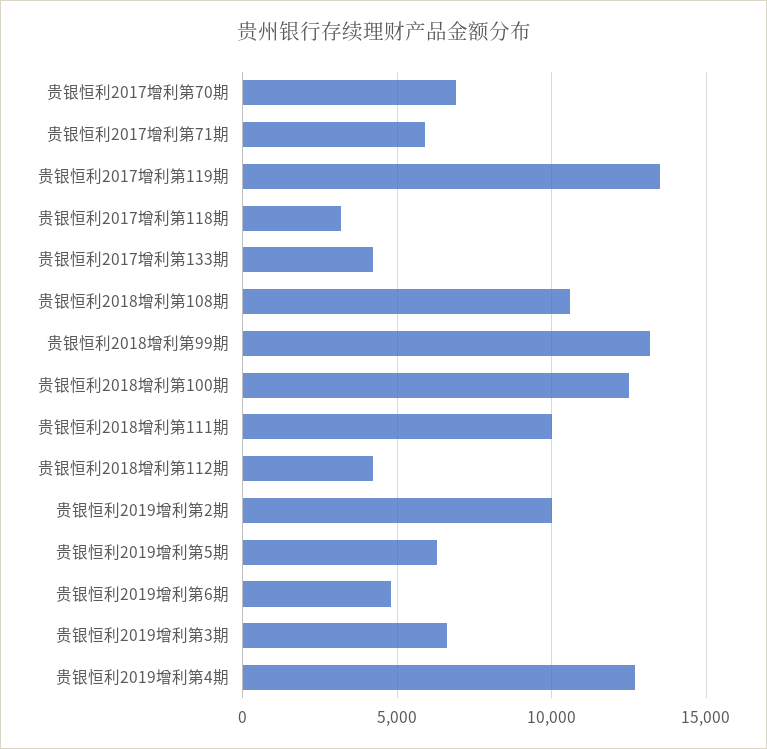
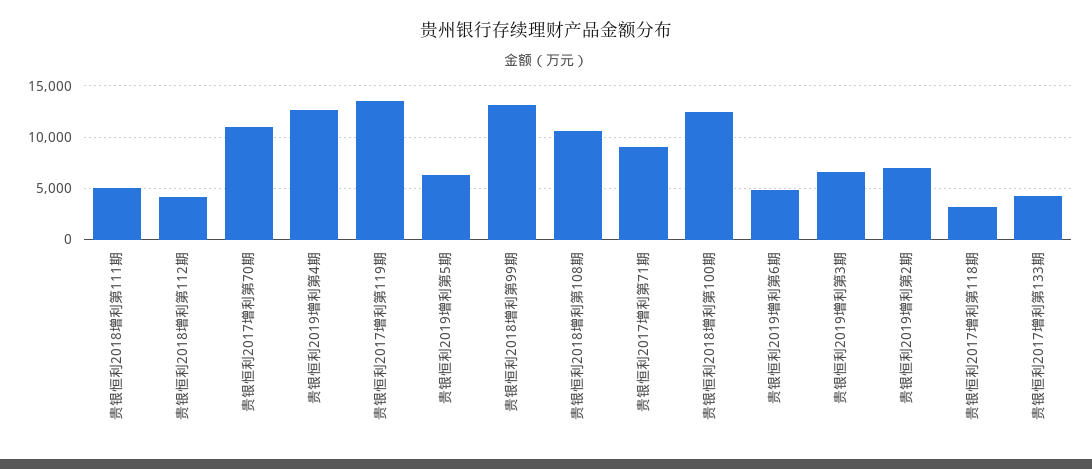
贵银恒利2017增利第70期: 7000 -> 11000
贵银恒利2017增利第71期: 6000 -> 9000
贵银恒利2018增利第111期: 10000 -> 5000
贵银恒利2019增利第2期: 10000 -> 7000

